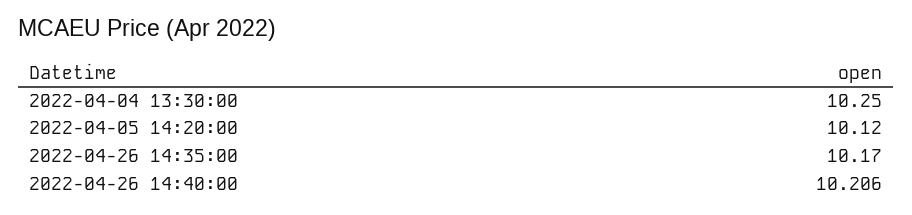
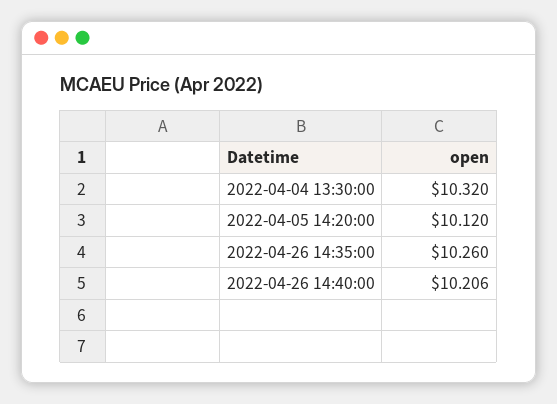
2022-04-04 13:30:00: 10.25 -> 10.32
2022-04-26 14:35:00: 10.17 -> 10.26

